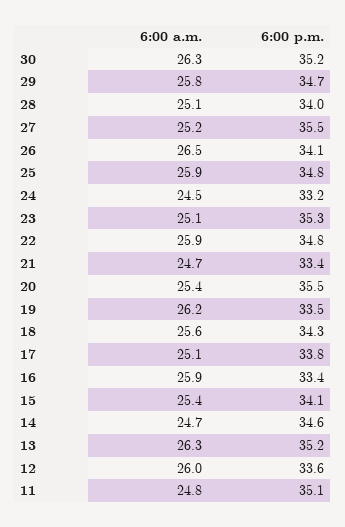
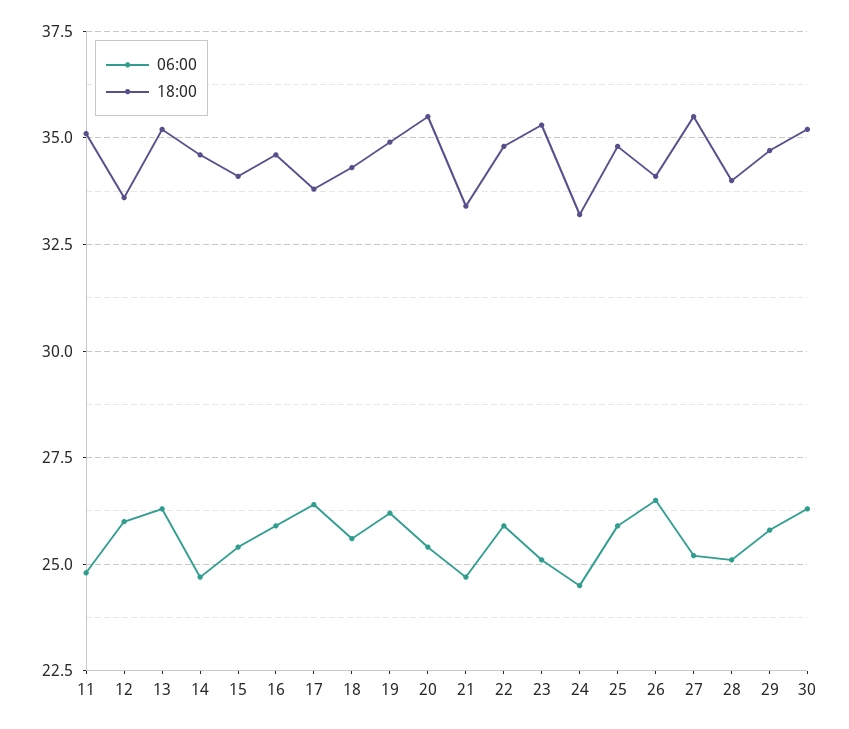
6:00 p.m., 19: 33.5 -> 35
6:00 a.m., 17: 25.1 -> 26.5
6:00 p.m., 16: 33.4 -> 34.5

